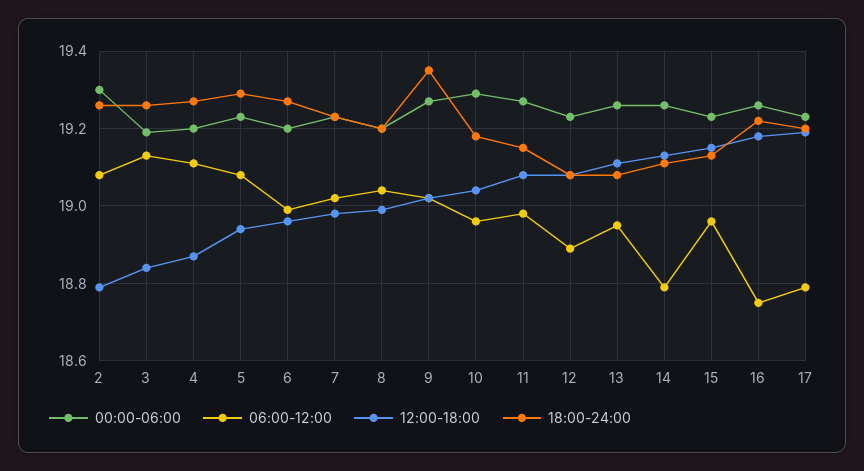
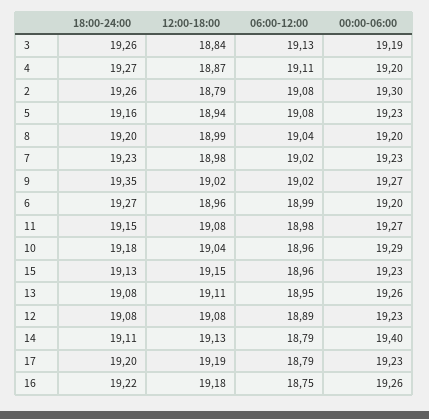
18:00-24:00, 5: 19.3 -> 19.16
00:00-06:00, 14: 19.25 -> 19.4

